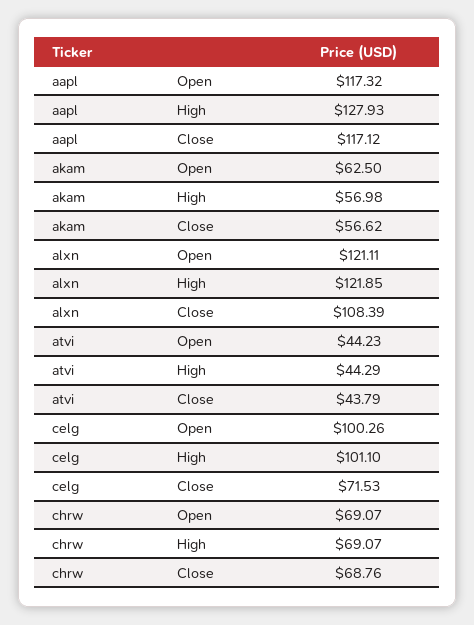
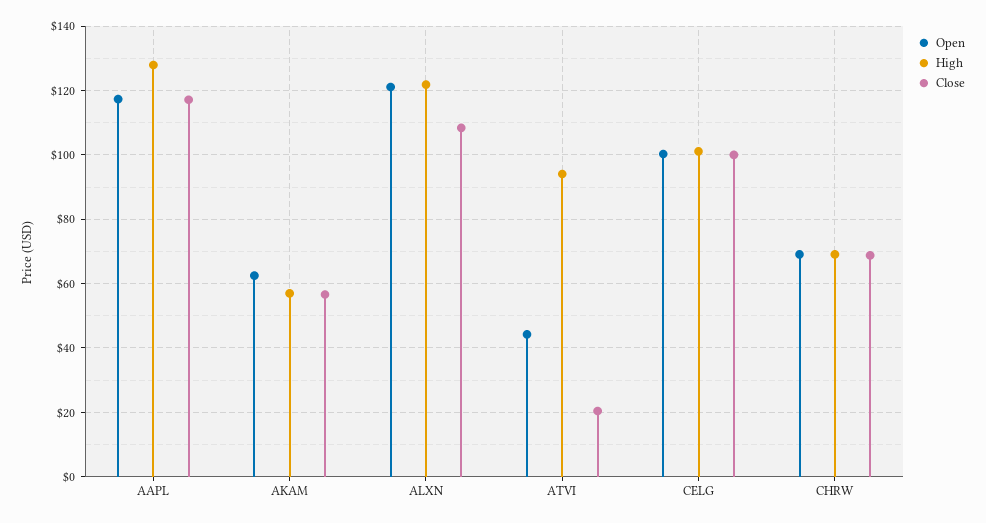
High, atvi: 44.29 -> 94
Close, atvi: 43.79 -> 20
Close, celg: 71.53 -> 100

